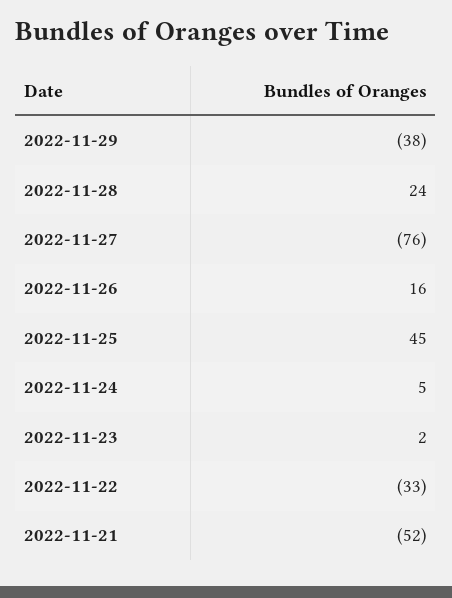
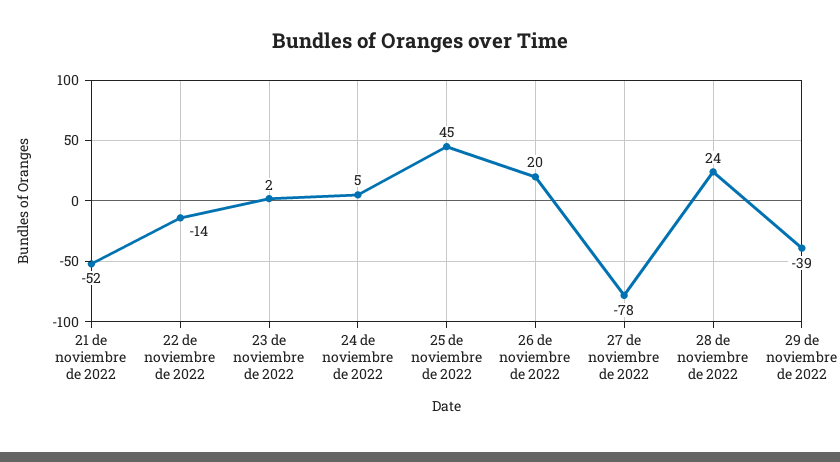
2022-11-29: -38 -> -39
2022-11-27: -76 -> -78
2022-11-26: 16 -> 20
2022-11-22: -33 -> -14

